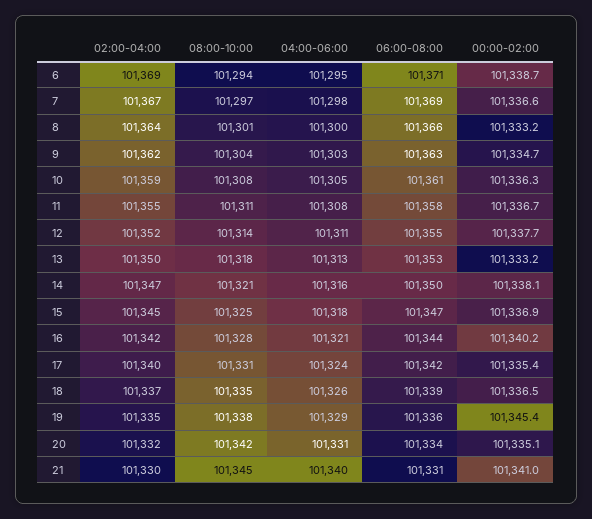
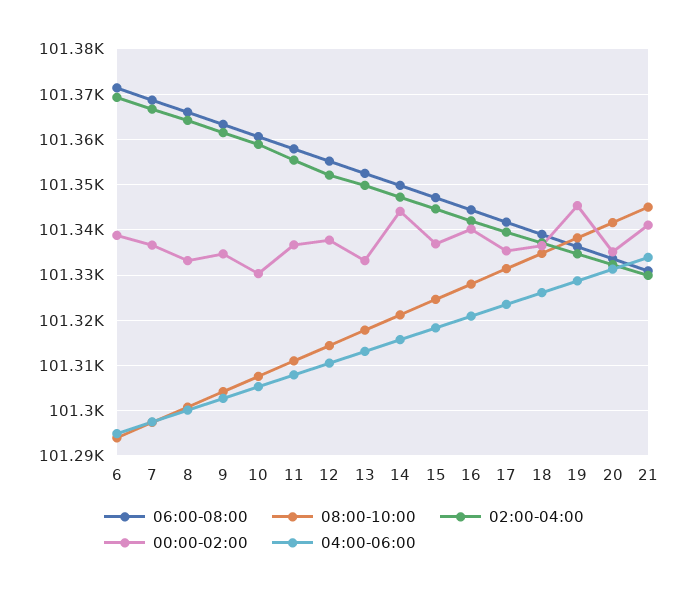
00:00-02:00, 10: 101336.3 -> 101330
00:00-02:00, 14: 101338.1 -> 101344
04:00-06:00, 21: 101340 -> 101334

